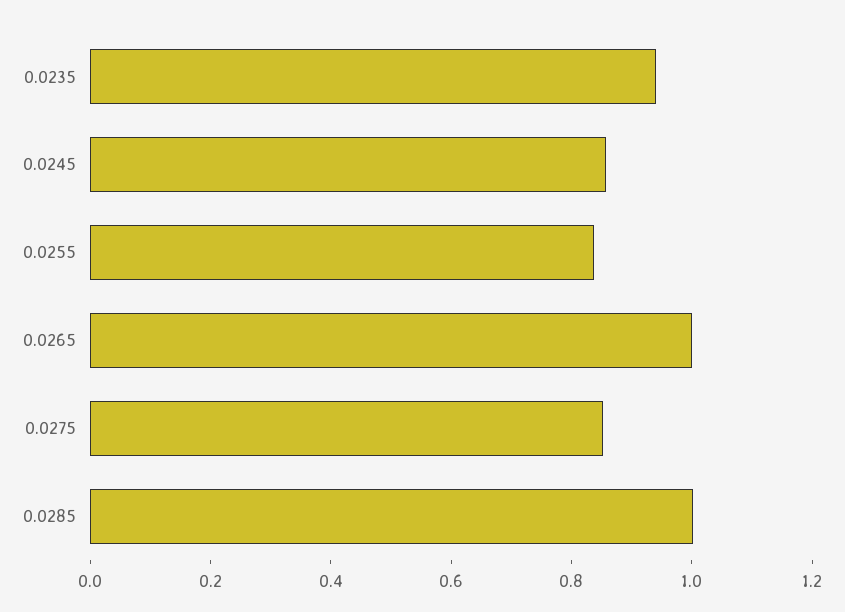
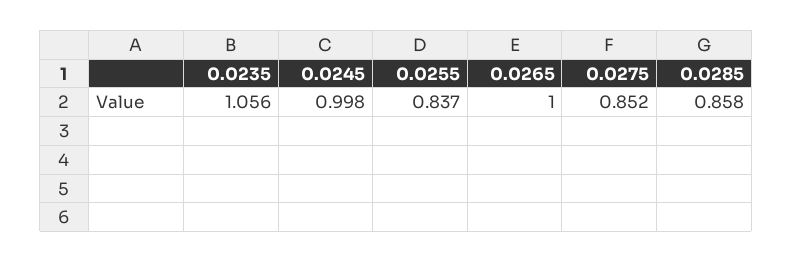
0.0235: 0.95 -> 1.056
0.0245: 0.85 -> 0.998
0.0285: 1 -> 0.858

